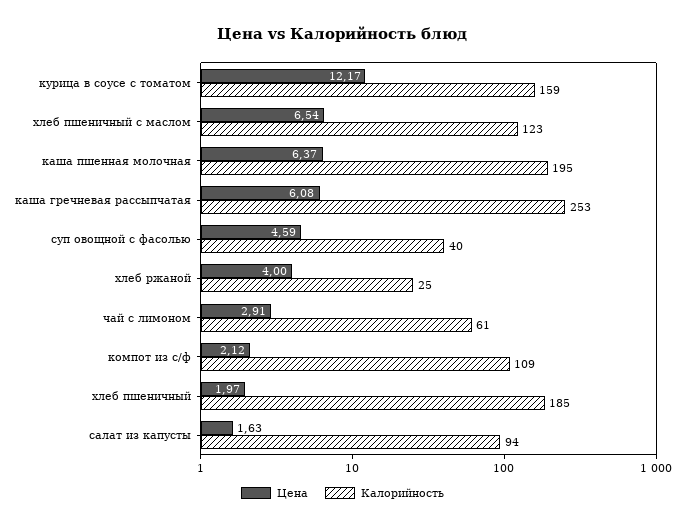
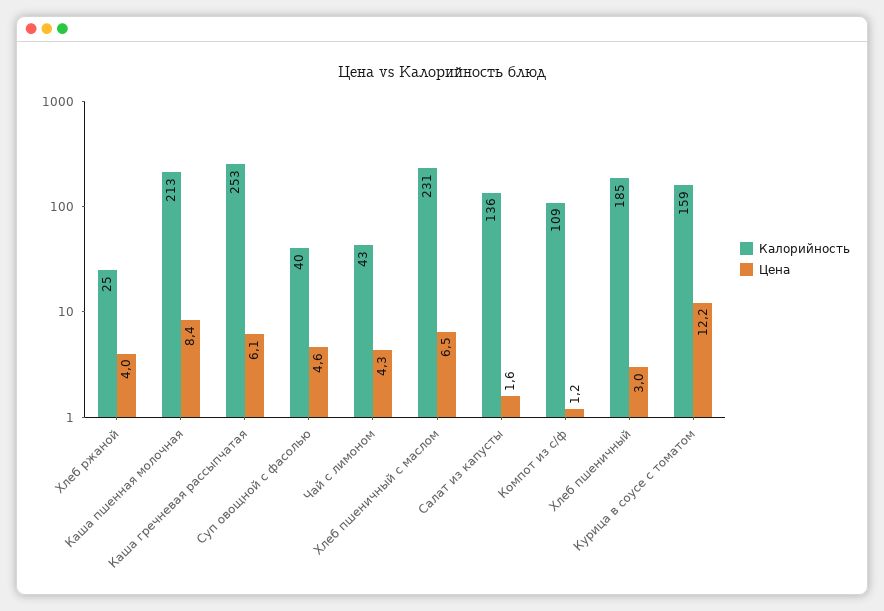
Калорийность, хлеб пшеничный с маслом: 123 -> 231
Цена, каша пшенная молочная: 6.37 -> 8.4
Калорийность, каша пшенная молочная: 195 -> 213
Цена, чай с лимоном: 2.91 -> 4.3
Калорийность, чай с лимоном: 61 -> 43
Цена, компот из с/ф: 2.12 -> 1.2
Цена, хлеб пшеничный: 1.97 -> 3
Калорийность, салат из капусты: 94 -> 136

